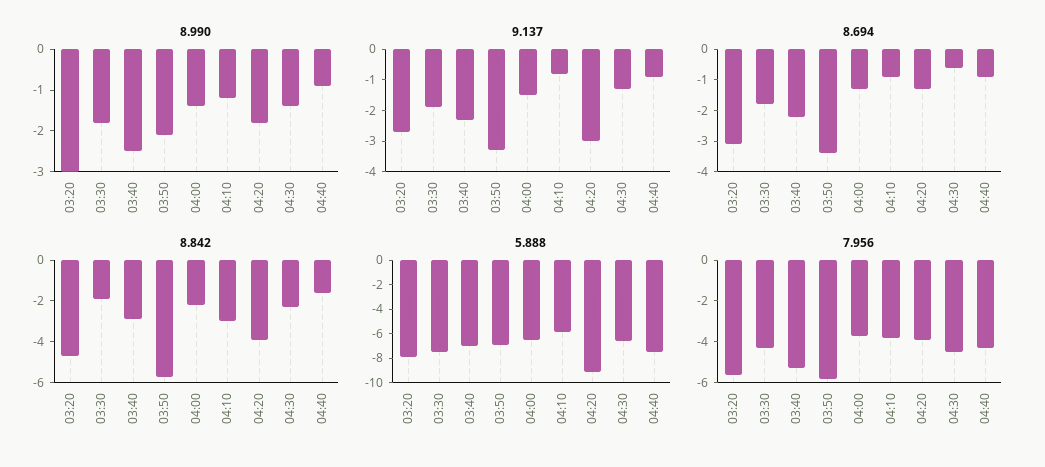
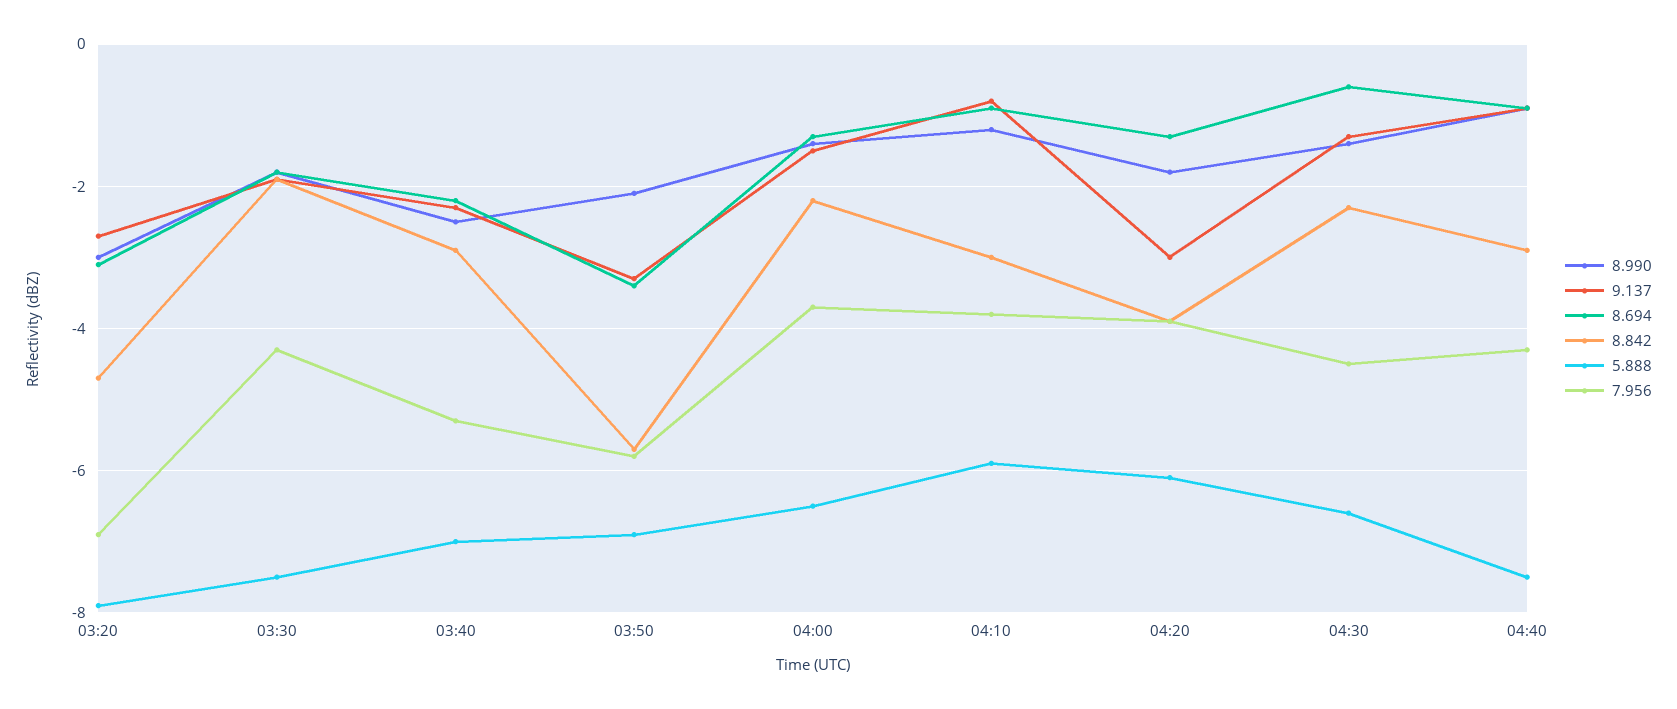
8.842, 04:40: -1.5 -> -3
5.888, 04:20: -9 -> -6
7.956, 03:20: -5.5 -> -7

